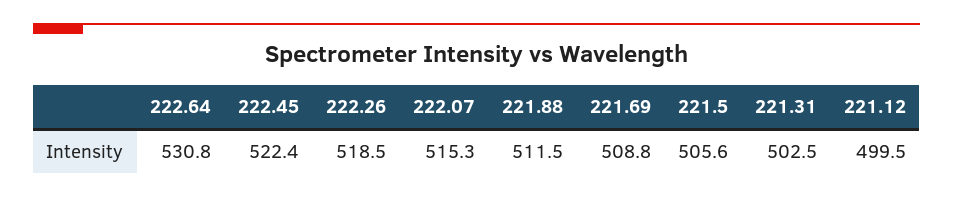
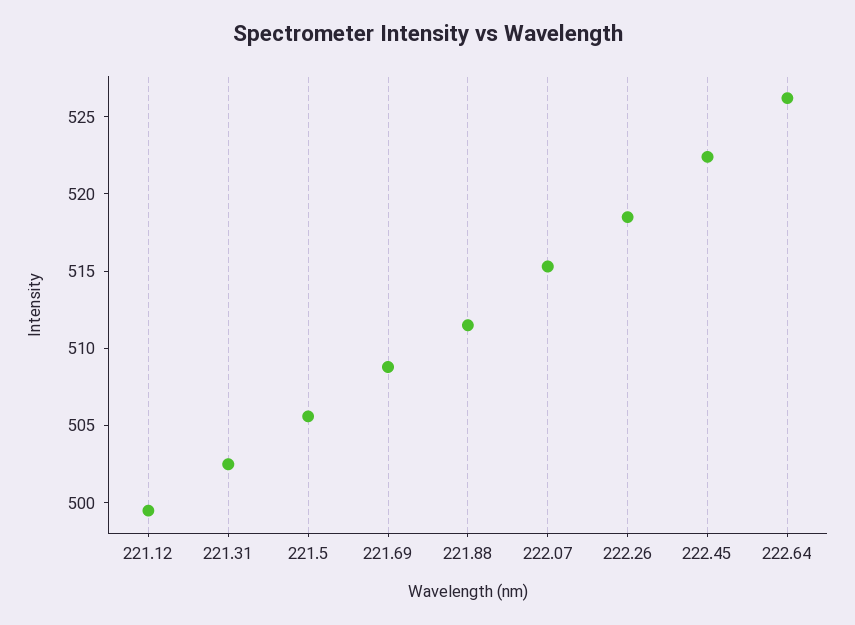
222.64: 530.8 -> 526

